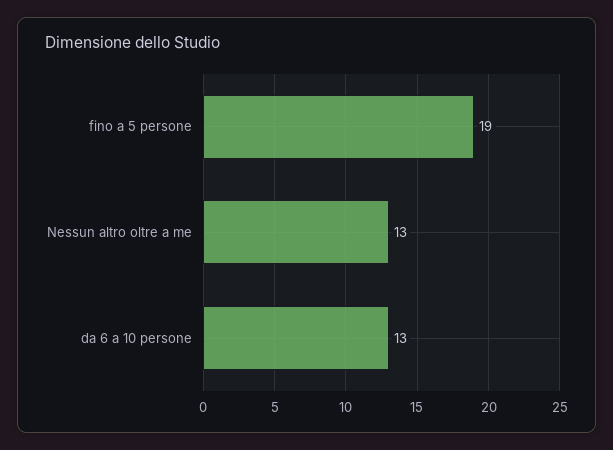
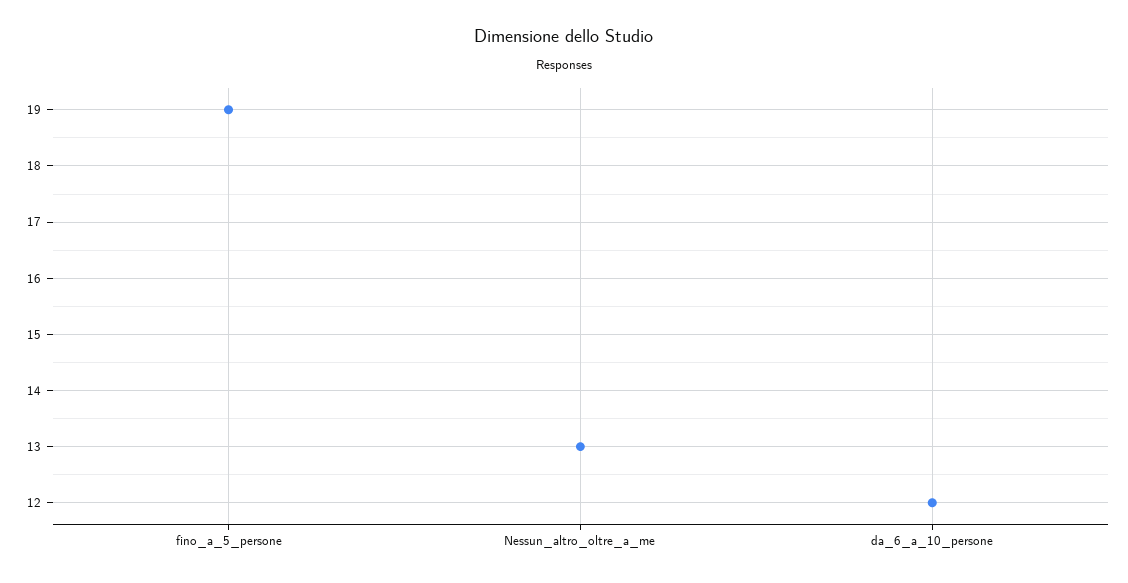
da 6 a 10 persone: 13 -> 12

